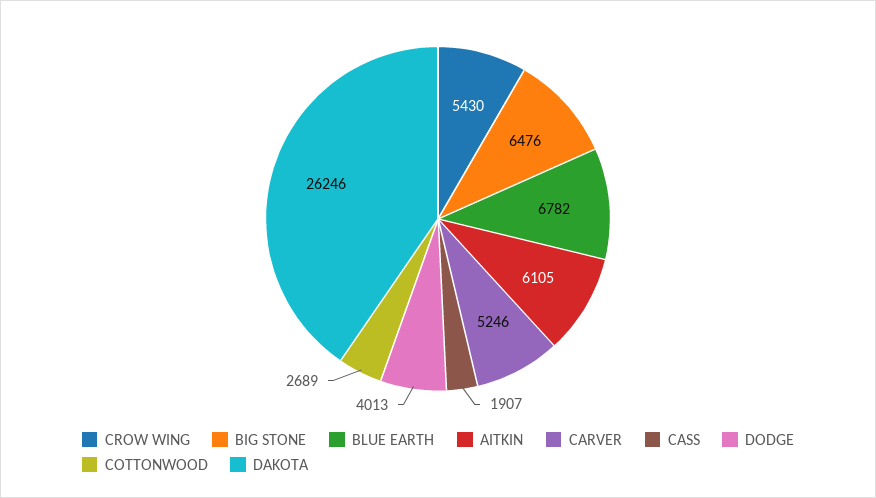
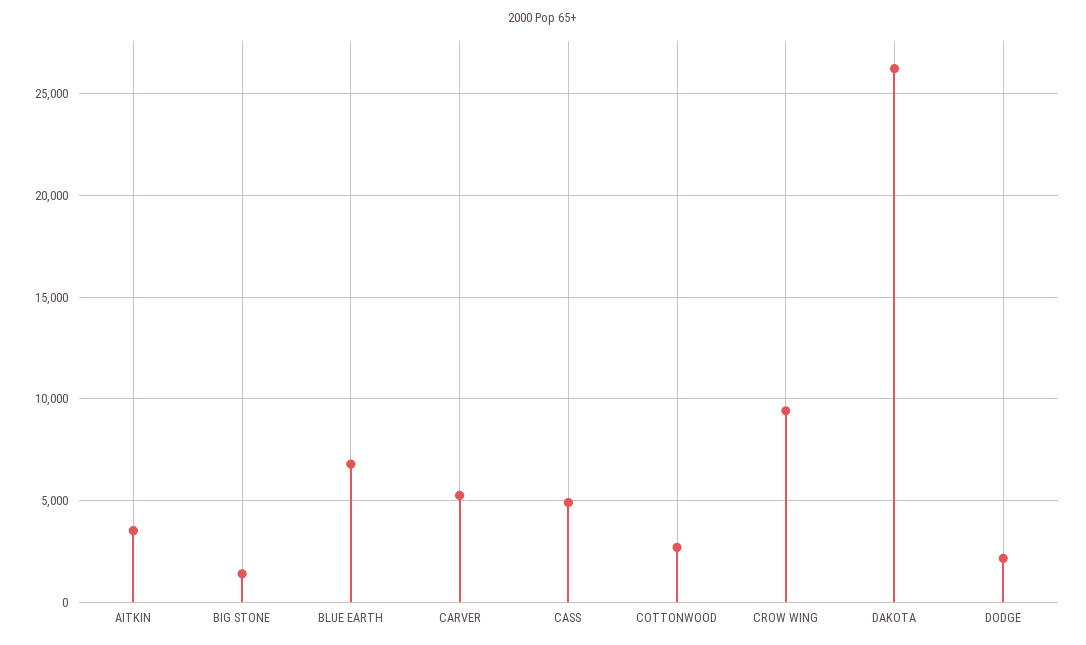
CROW WING: 5430 -> 9500
BIG STONE: 6476 -> 1500
AITKIN: 6105 -> 3500
CASS: 1907 -> 5000
DODGE: 4013 -> 2000

